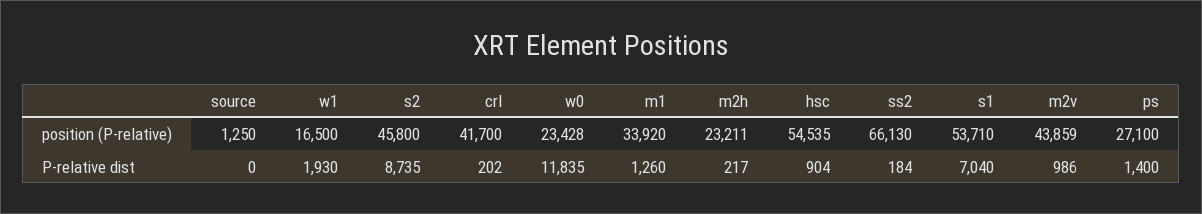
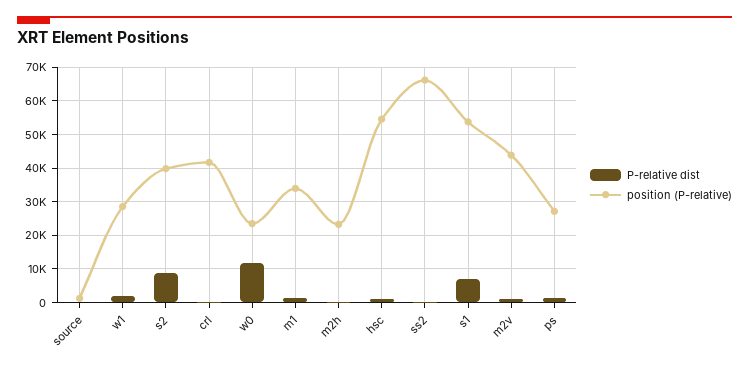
position (P-relative), w1: 16500 -> 28000
position (P-relative), s2: 45800 -> 40000

